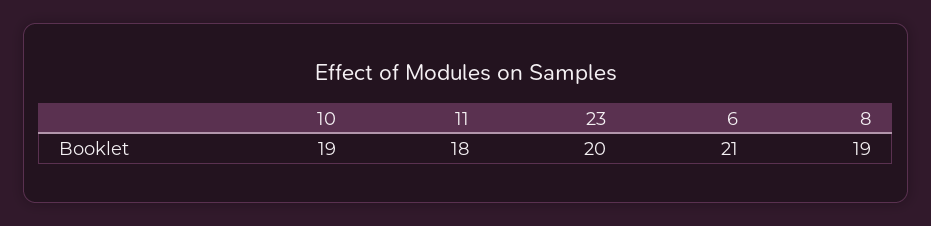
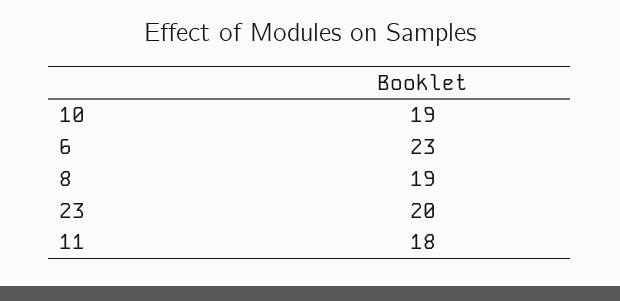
6: 21 -> 23

